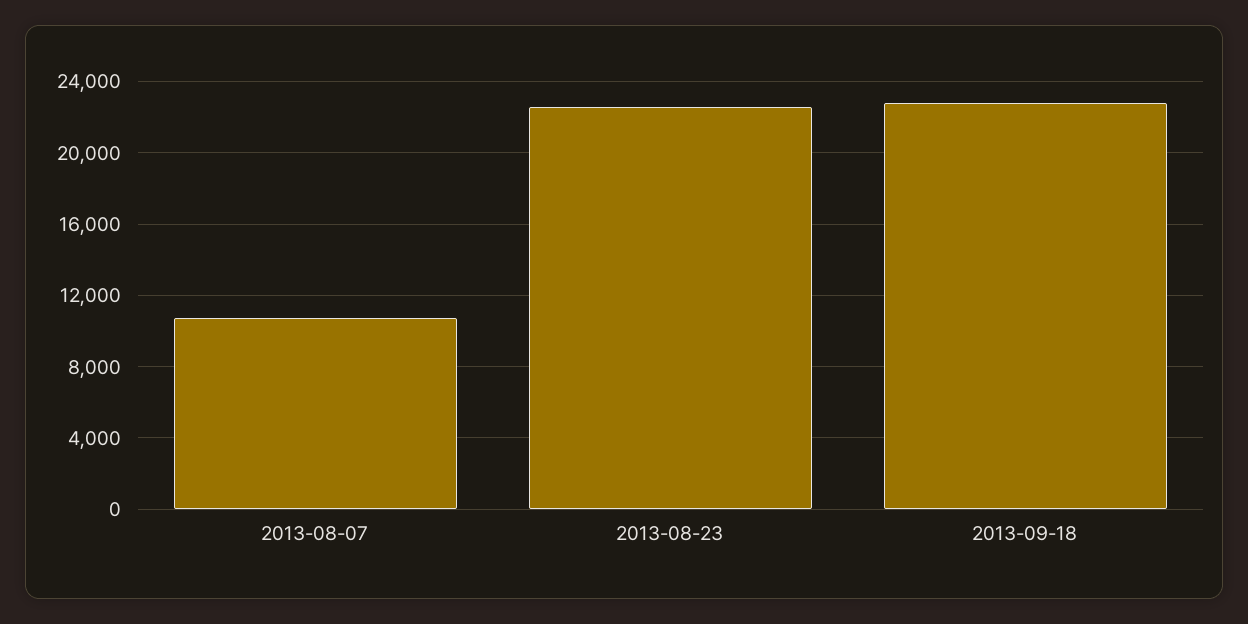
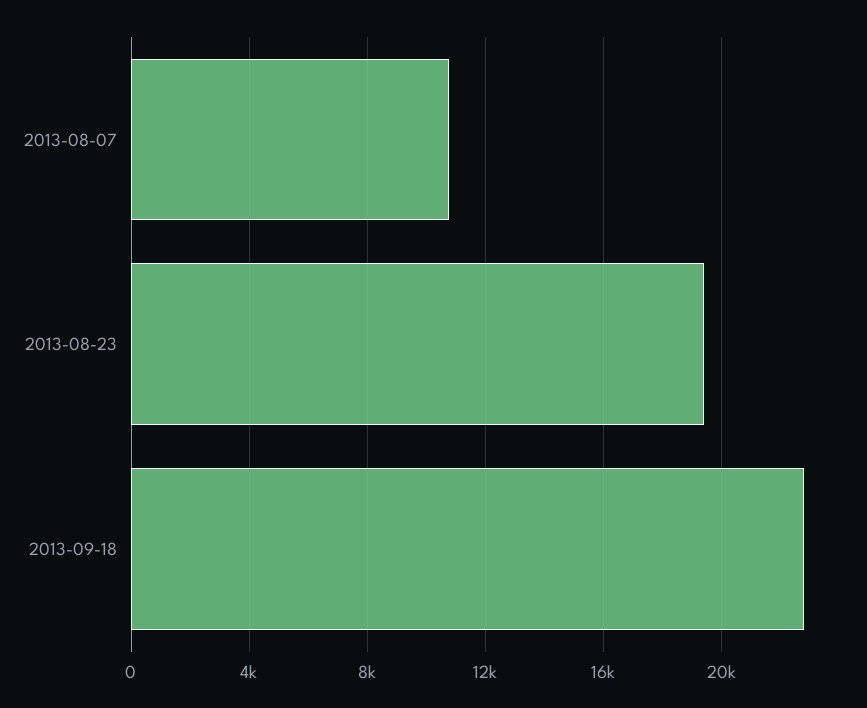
2013-08-23: 22500 -> 19500

